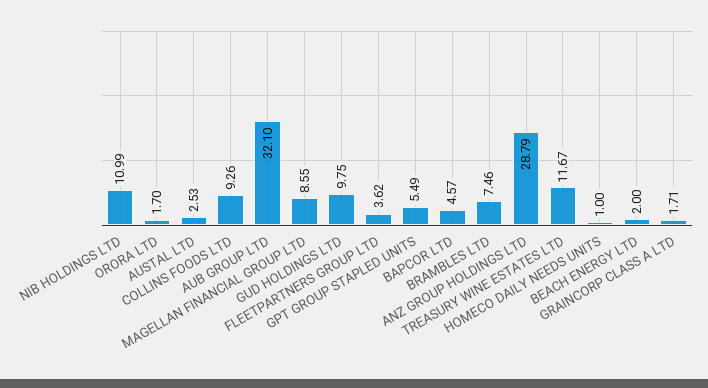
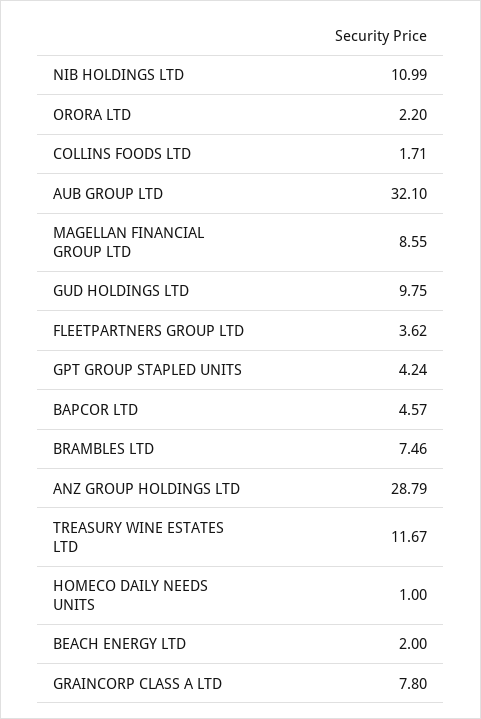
ORORA LTD: 1.7 -> 2.2
AUSTAL LTD: 2.53 -> none
COLLINS FOODS LTD: 9.26 -> 1.71
GPT GROUP STAPLED UNITS: 5.49 -> 4.24
GRAINCORP CLASS A LTD: 1.71 -> 7.8

